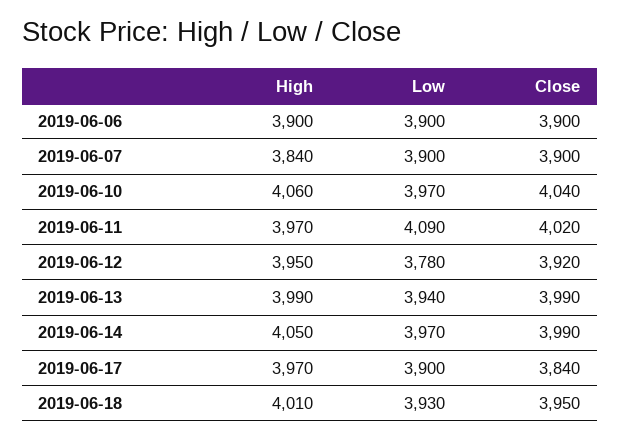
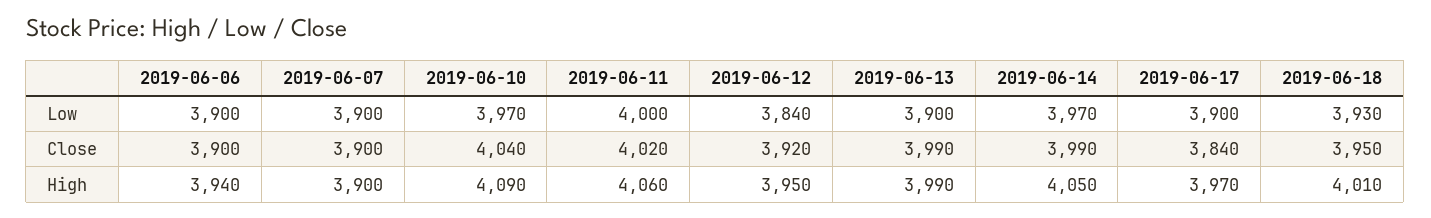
High, 2019-06-06: 3900 -> 3940
High, 2019-06-07: 3840 -> 3900
High, 2019-06-10: 4060 -> 4090
High, 2019-06-11: 3970 -> 4060
Low, 2019-06-11: 4090 -> 4000
Low, 2019-06-12: 3780 -> 3840
Low, 2019-06-13: 3940 -> 3900

